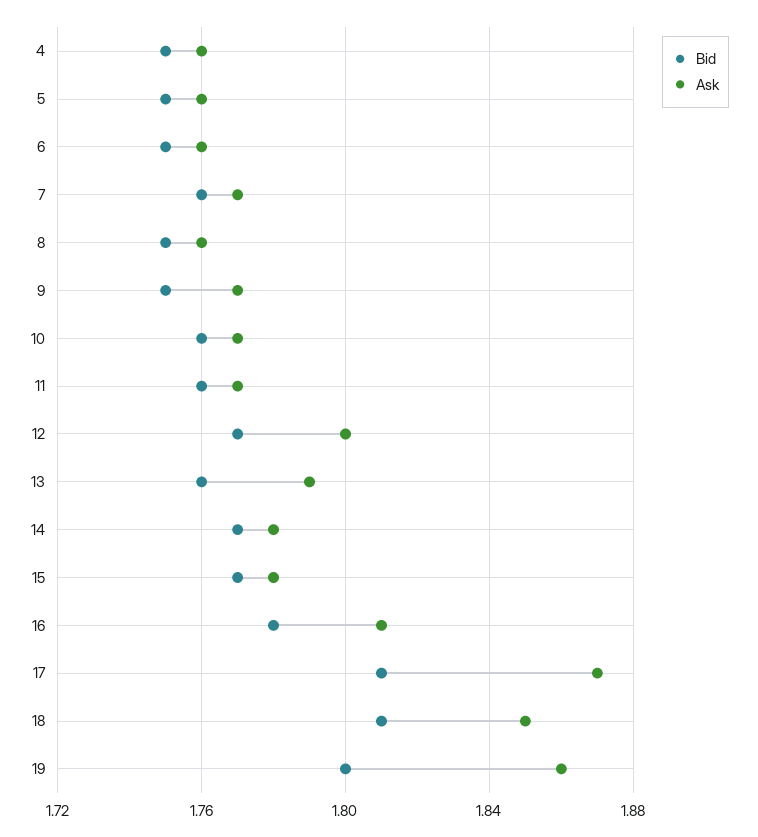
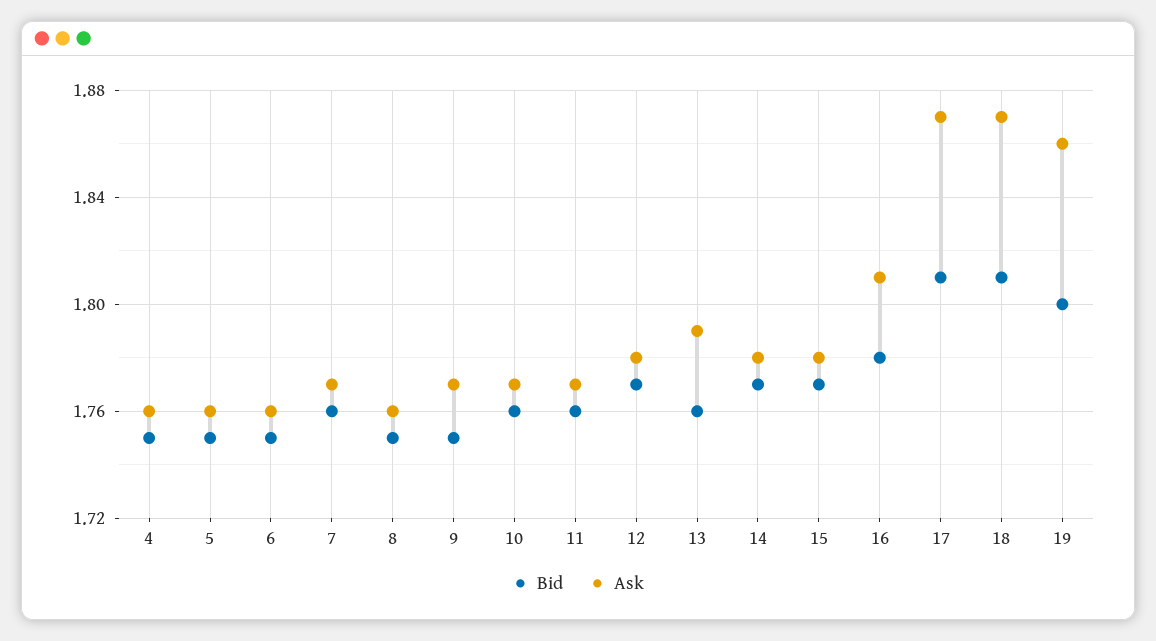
Ask, 12: 1.8 -> 1.78
Ask, 18: 1.85 -> 1.87

